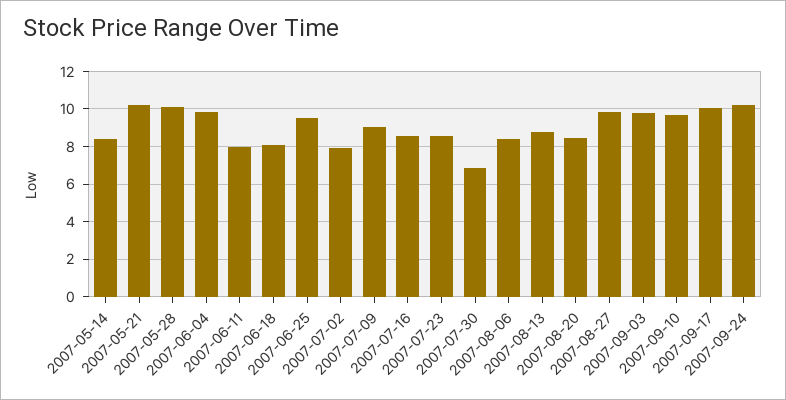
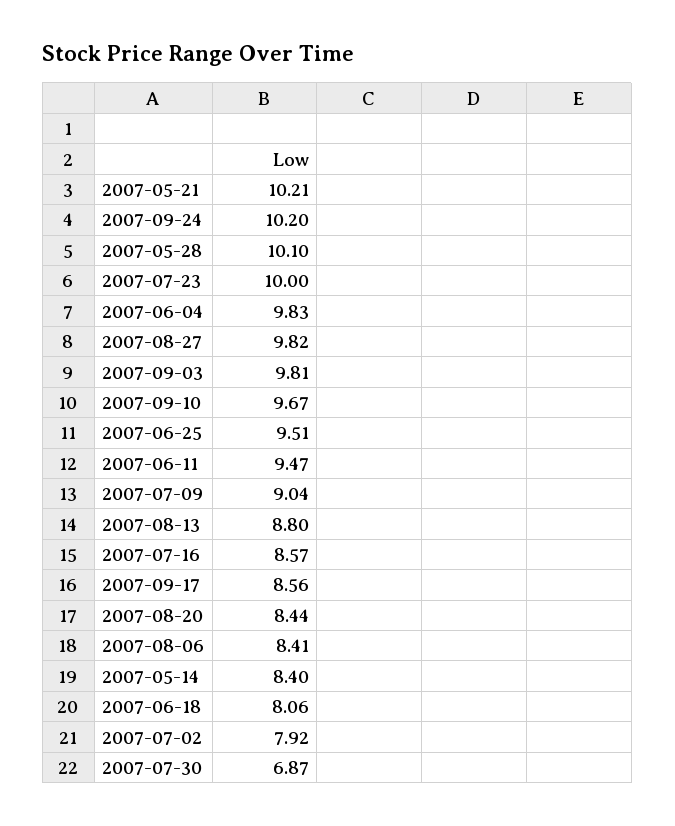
2007-06-11: 8 -> 9.47
2007-07-23: 8.5 -> 10
2007-09-17: 10 -> 8.56

